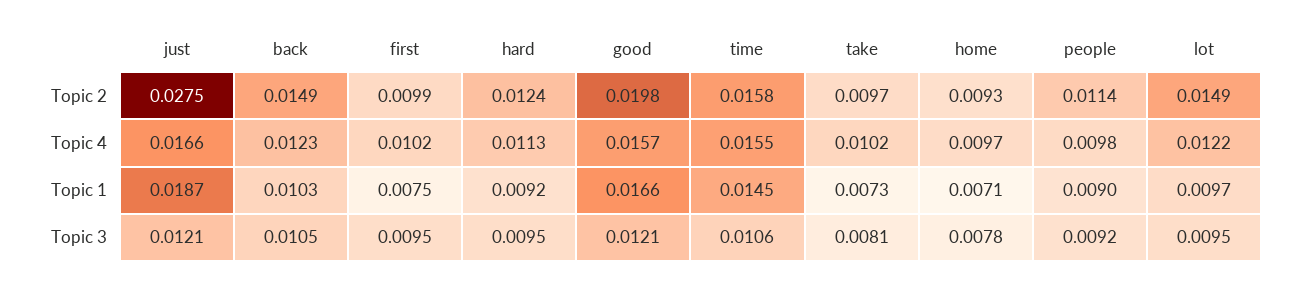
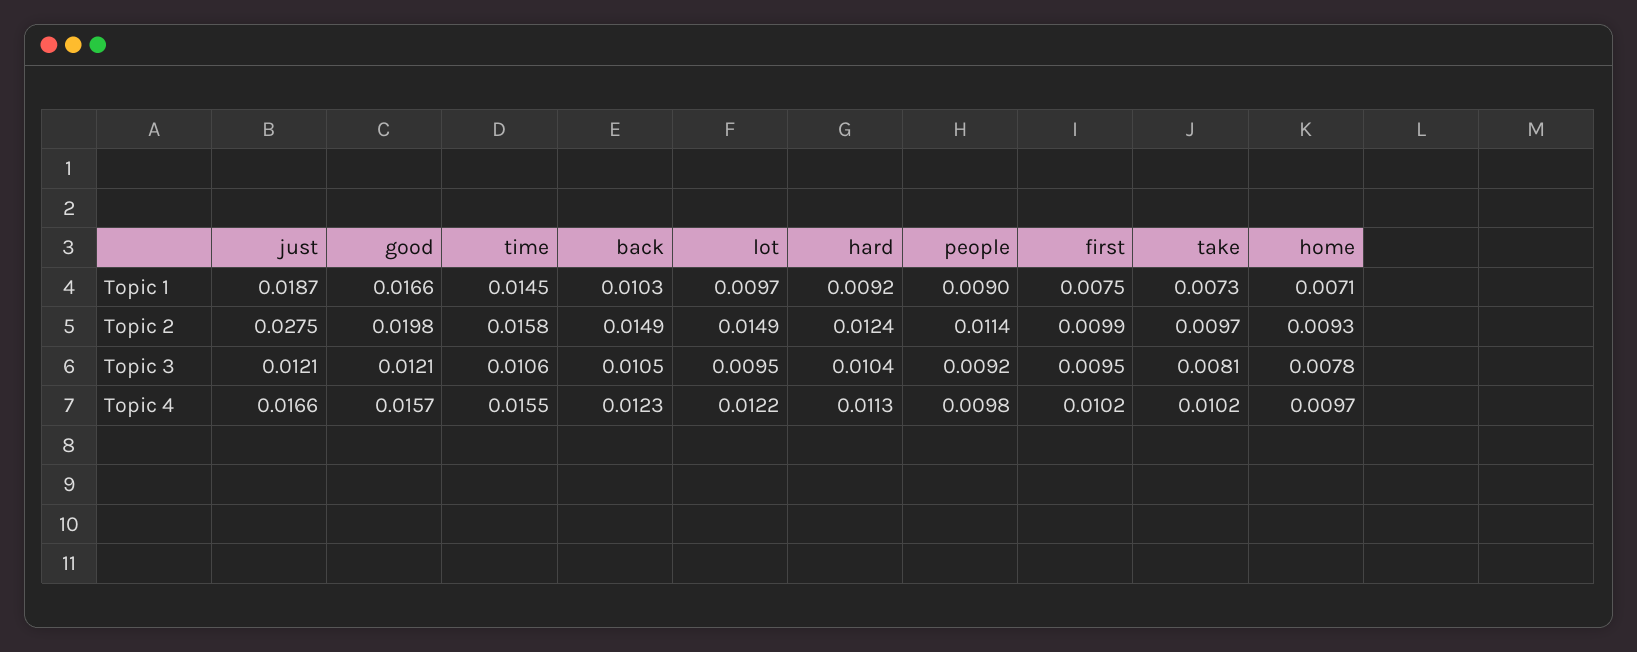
hard, Topic 3: 0.0095 -> 0.0104

